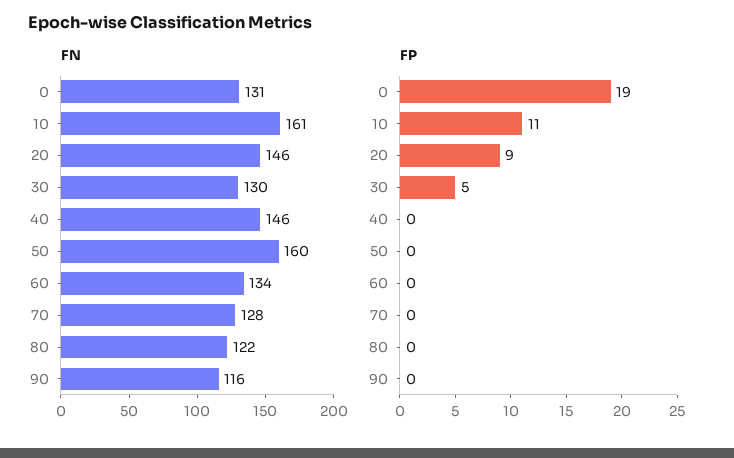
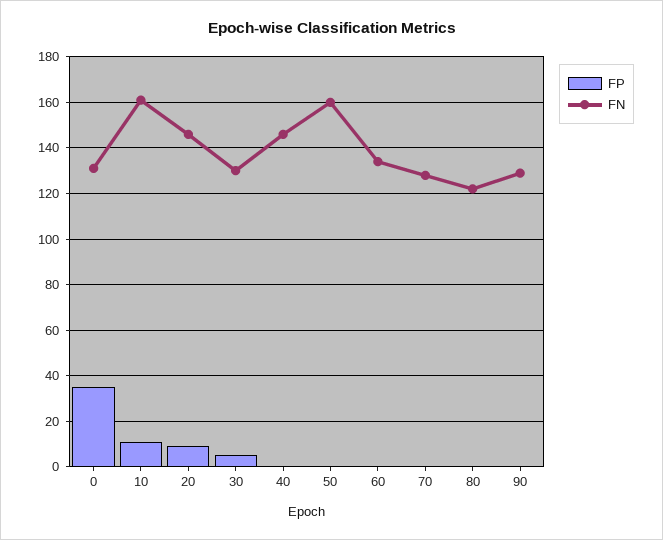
FN, 90: 116 -> 130
FP, 0: 19 -> 35

